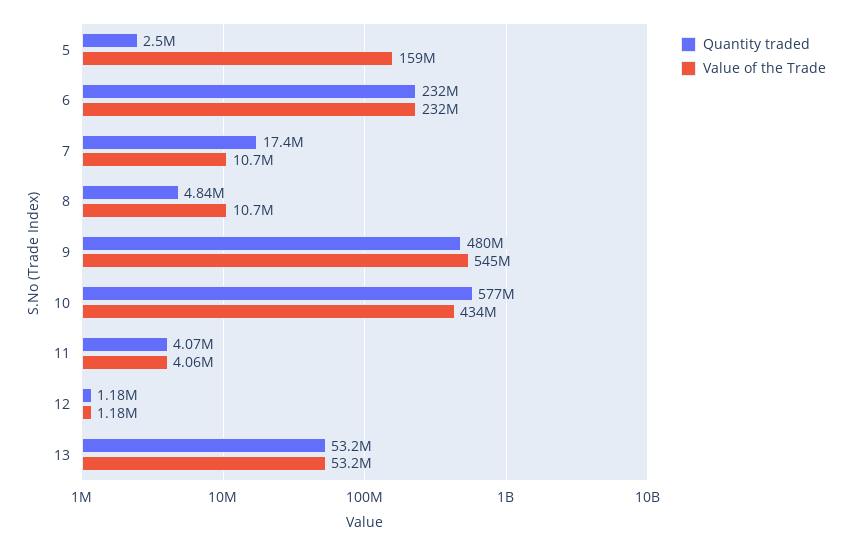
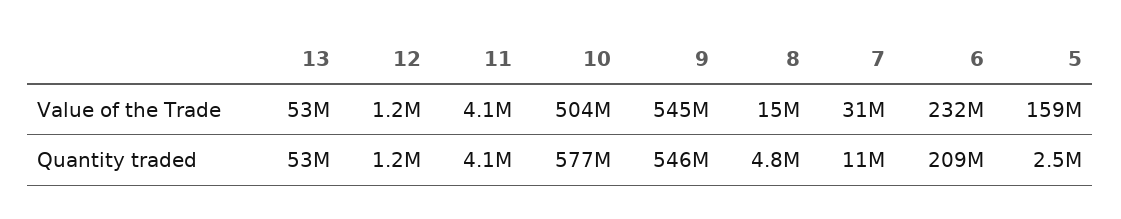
Quantity traded, 6: 232000000 -> 209000000
Quantity traded, 7: 17400000 -> 11000000
Value of the Trade, 7: 10700000 -> 31000000
Value of the Trade, 8: 10700000 -> 15000000
Quantity traded, 9: 480000000 -> 546000000
Value of the Trade, 10: 434000000 -> 504000000

